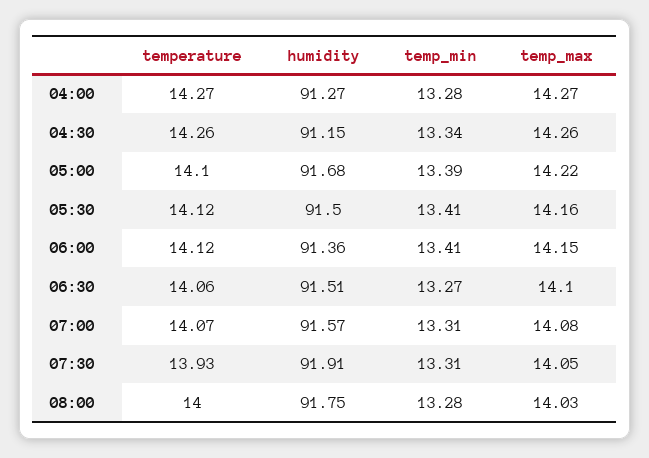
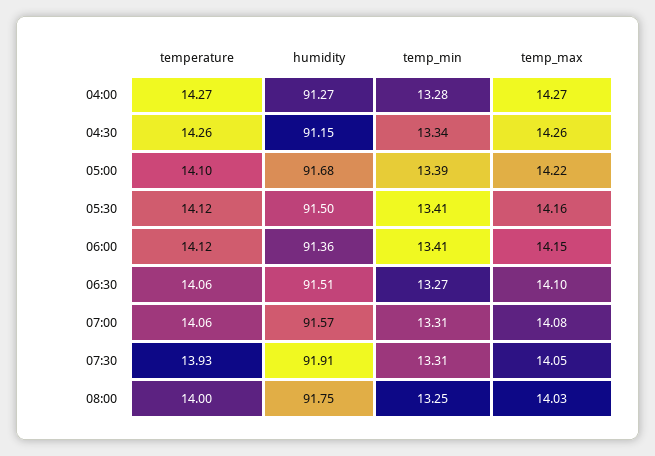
temperature, 07:00: 14.07 -> 14.06
temp_min, 08:00: 13.28 -> 13.25

